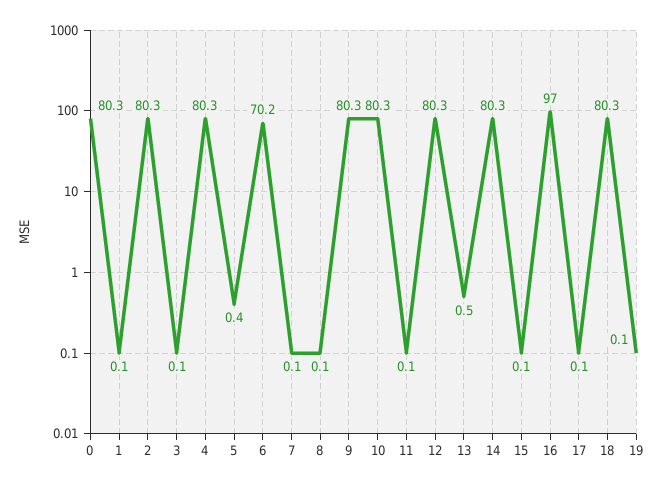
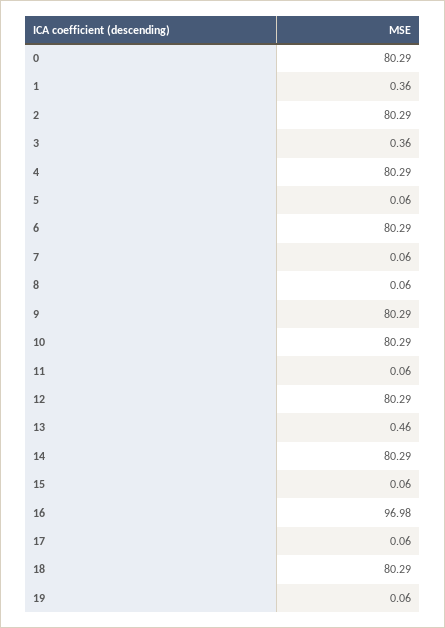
1: 0.1 -> 0.36
3: 0.1 -> 0.36
5: 0.4 -> 0.06
6: 70.2 -> 80.29

